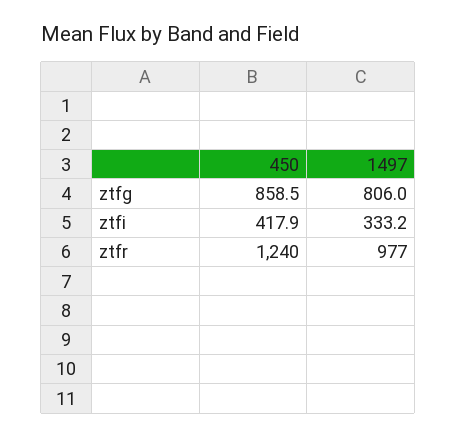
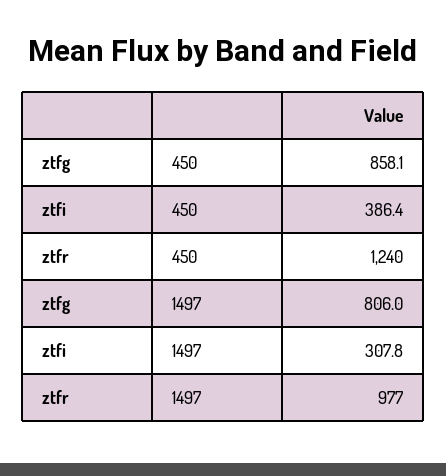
450, ztfg: 858.5 -> 858.1
450, ztfi: 417.9 -> 386.4
1497, ztfi: 333.2 -> 307.8

